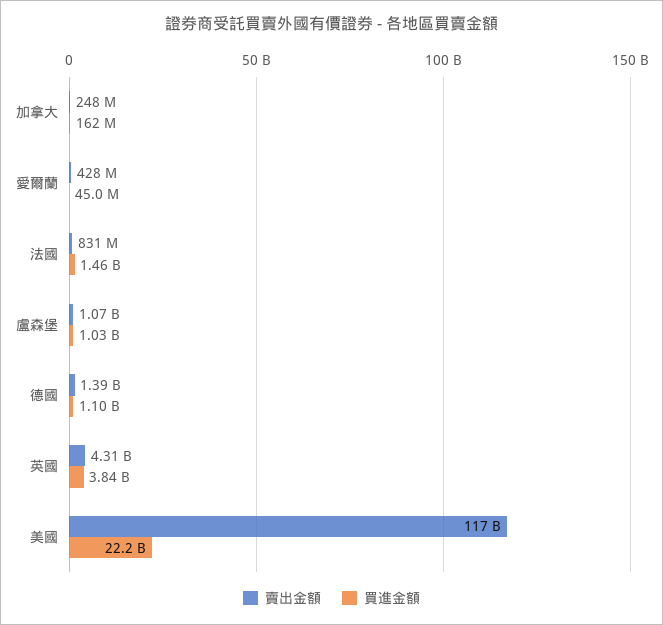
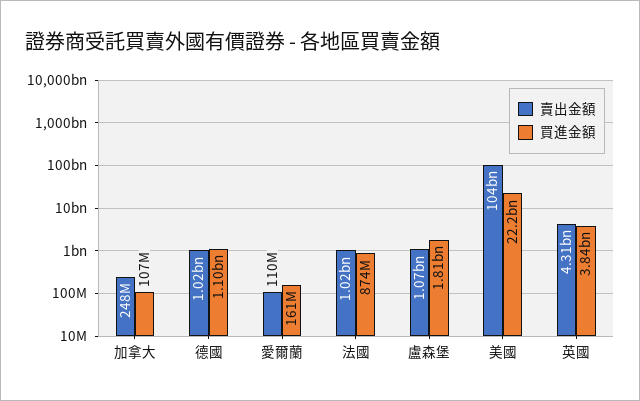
買進金額, 加拿大: 162000000 -> 107000000
賣出金額, 愛爾蘭: 428000000 -> 110000000
買進金額, 愛爾蘭: 45000000 -> 161000000
賣出金額, 法國: 831000000 -> 1020000000
買進金額, 法國: 1460000000 -> 874000000
買進金額, 盧森堡: 1030000000 -> 1810000000
賣出金額, 德國: 1390000000 -> 1020000000
賣出金額, 美國: 117000000000 -> 104000000000

